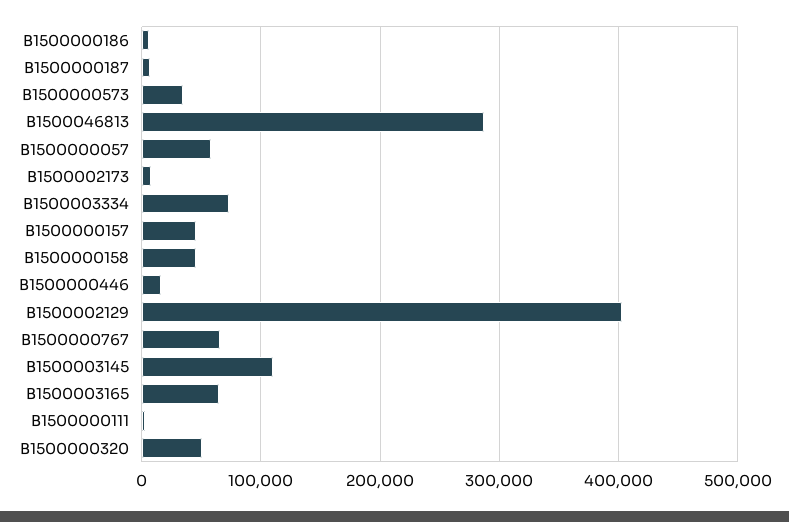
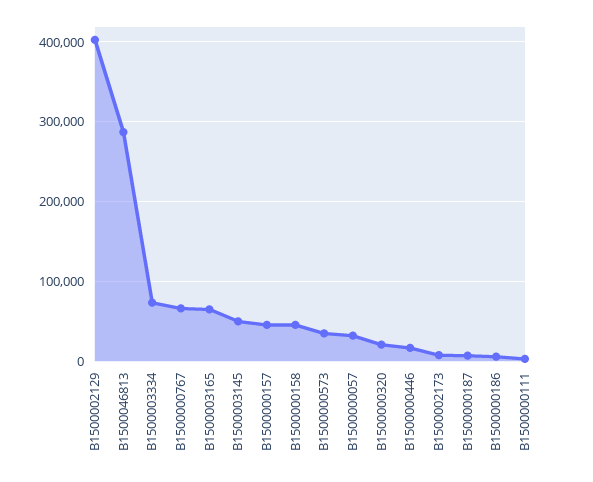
B1500000057: 60000 -> 30000
B1500003145: 110000 -> 50000
B1500000320: 50000 -> 20000

